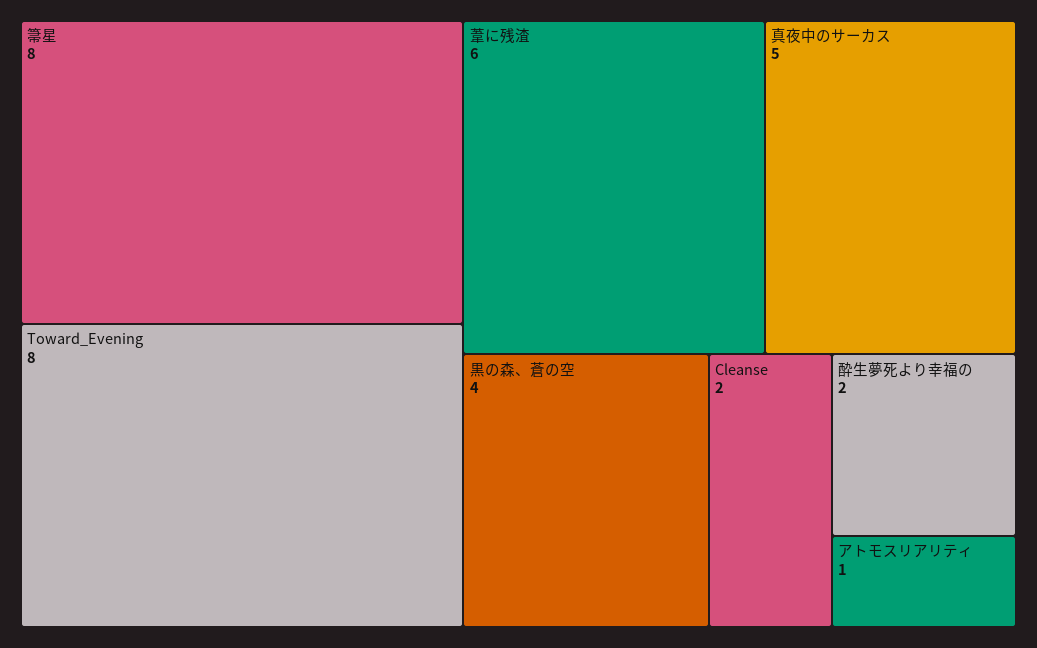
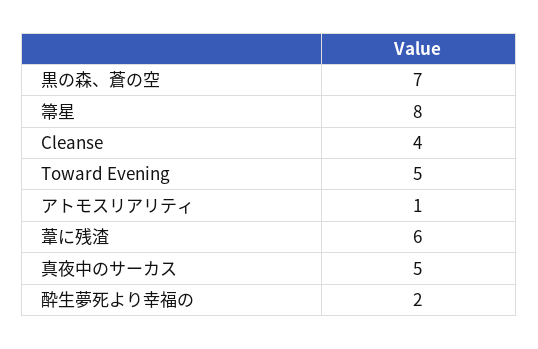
Toward_Evening: 8 -> 5
黒の森、蒼の空: 4 -> 7
Cleanse: 2 -> 4

